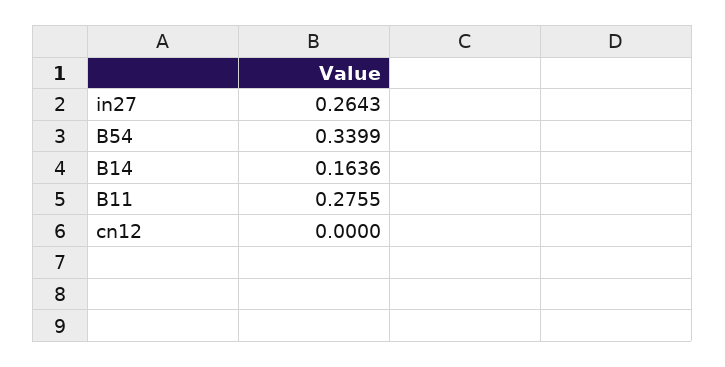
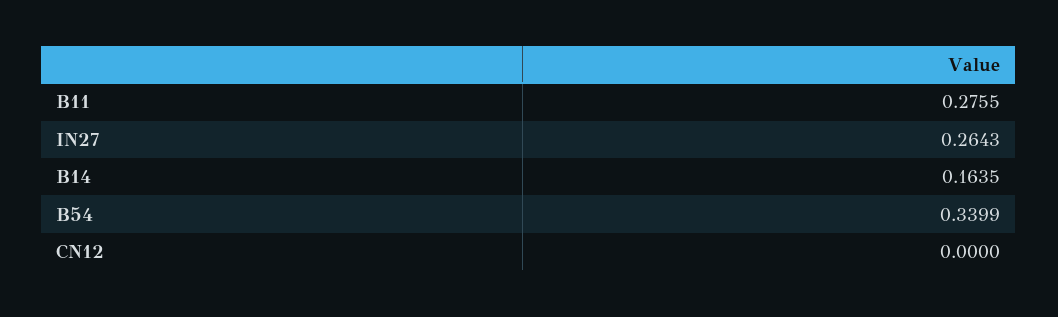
B14: 0.1636 -> 0.1635

